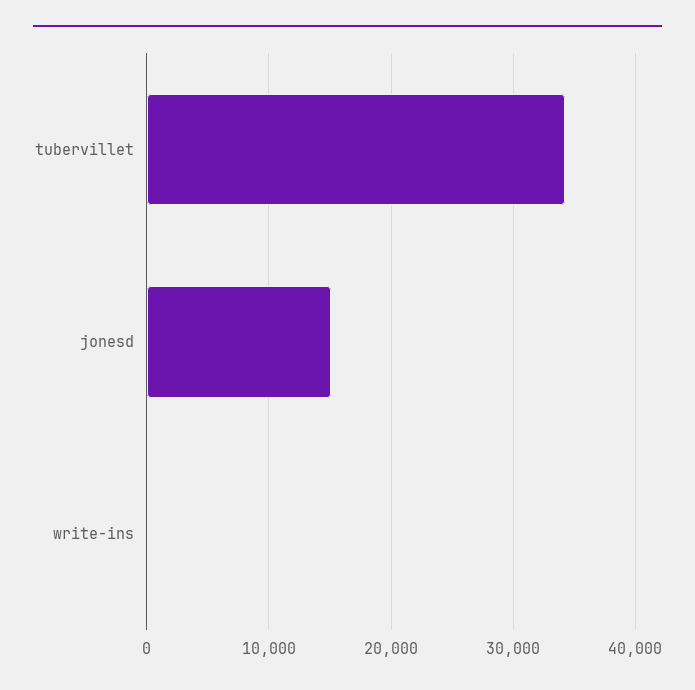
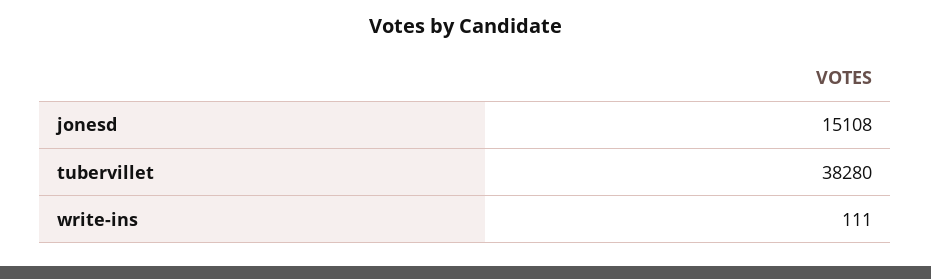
tubervillet: 34000 -> 38280

